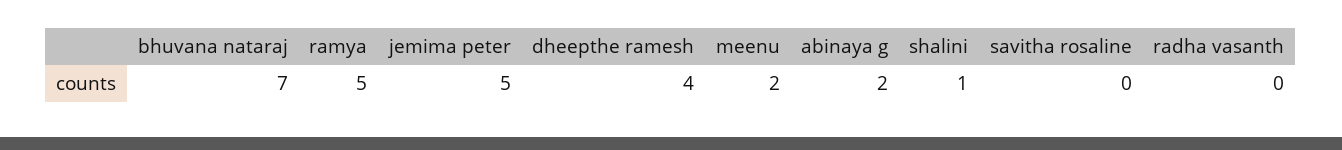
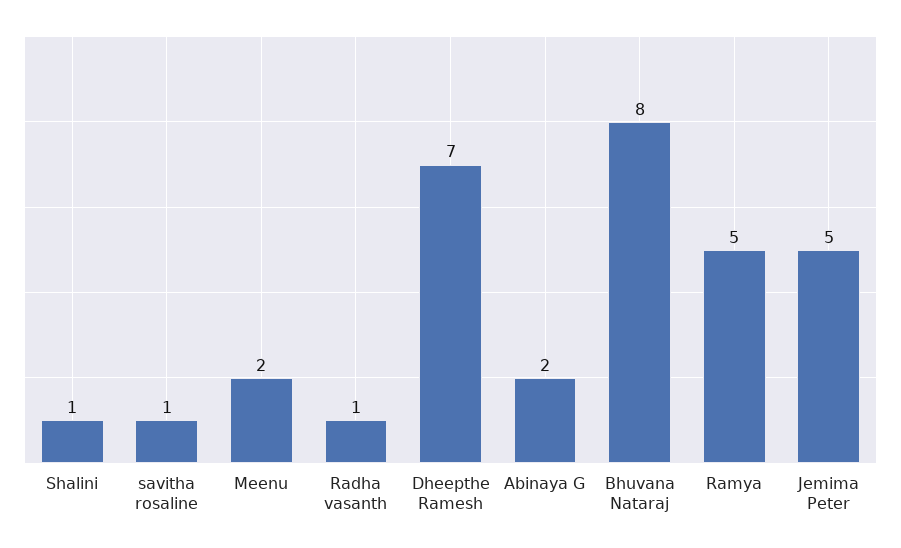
bhuvana nataraj: 7 -> 8
dheepthe ramesh: 4 -> 7
savitha rosaline: 0 -> 1
radha vasanth: 0 -> 1

